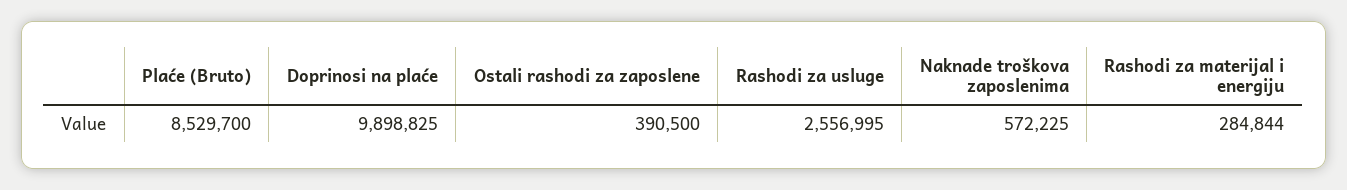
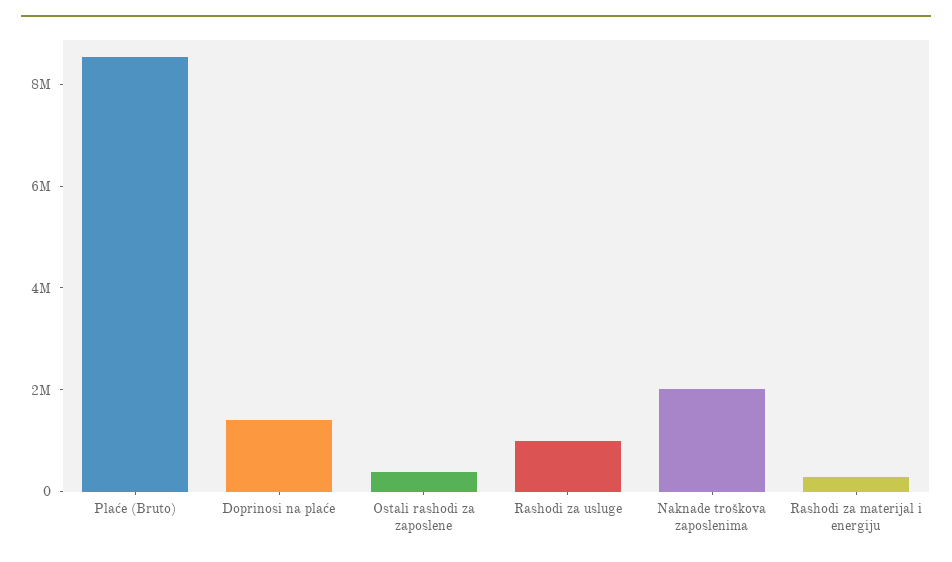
Doprinosi na plaće: 9898825 -> 1500000
Rashodi za usluge: 2556995 -> 1000000
Naknade troškova zaposlenima: 572225 -> 2000000

